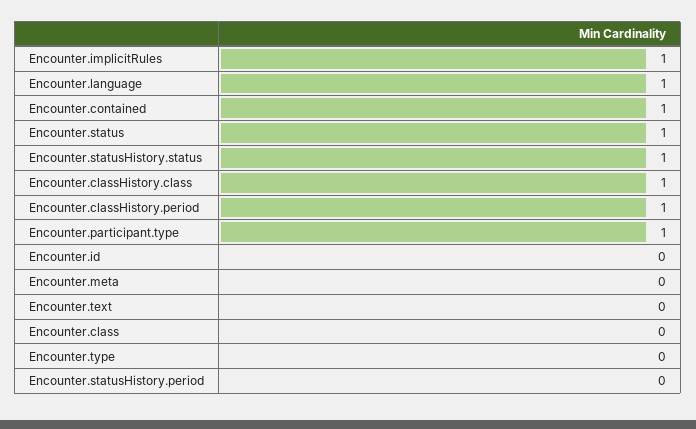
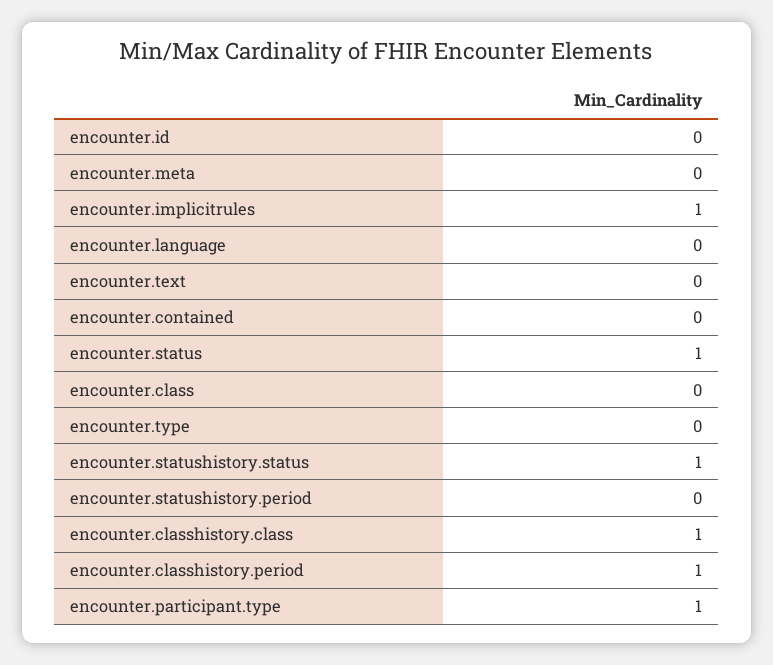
Encounter.language: 1 -> 0
Encounter.contained: 1 -> 0

